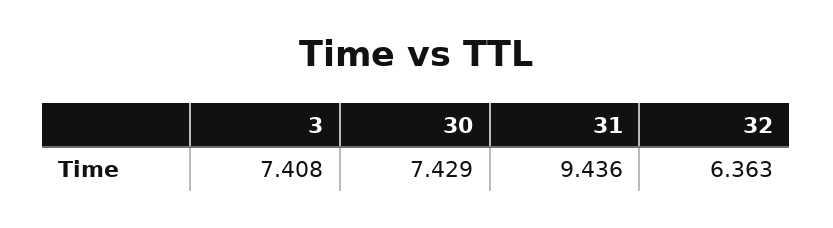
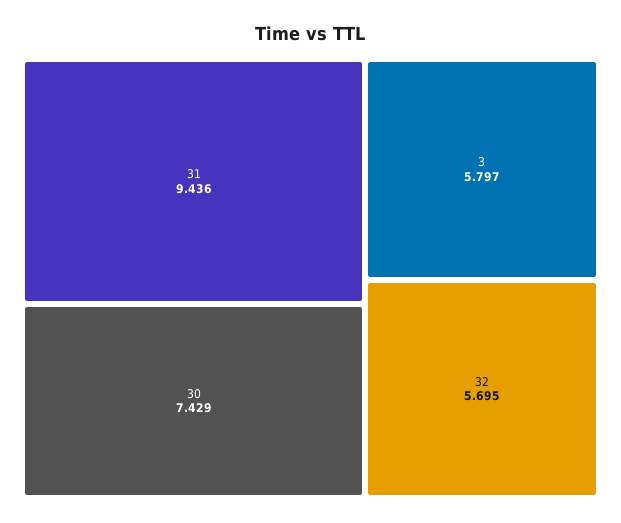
3: 7.408 -> 5.797
32: 6.363 -> 5.695

